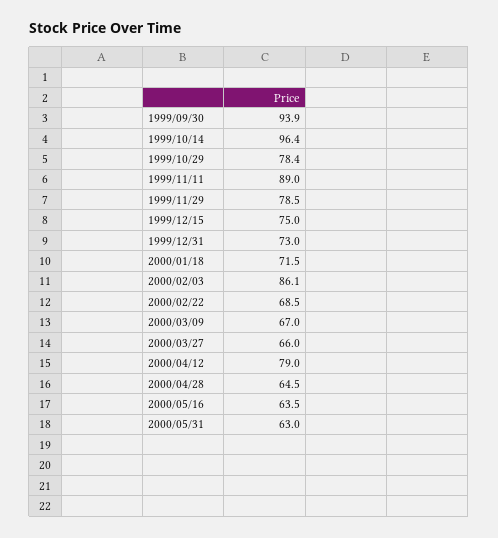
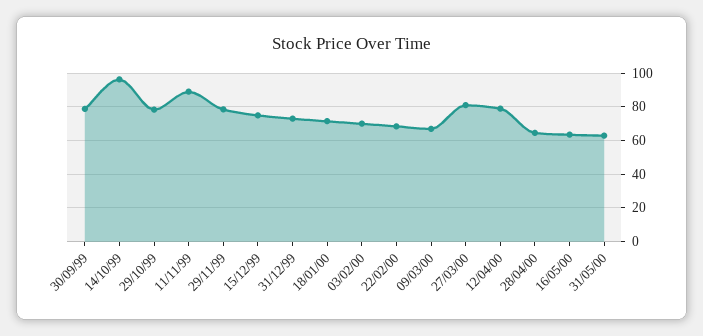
1999/09/30: 93.9 -> 80
2000/02/03: 86.1 -> 70
2000/03/27: 66 -> 80

